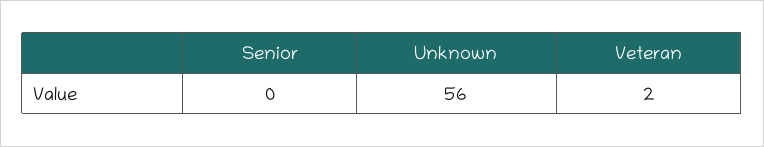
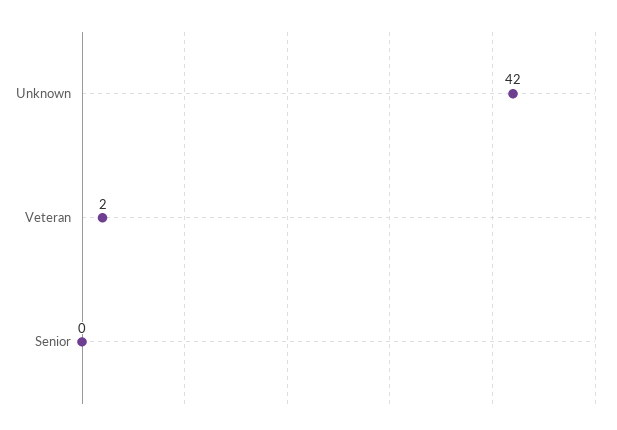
Unknown: 56 -> 42

